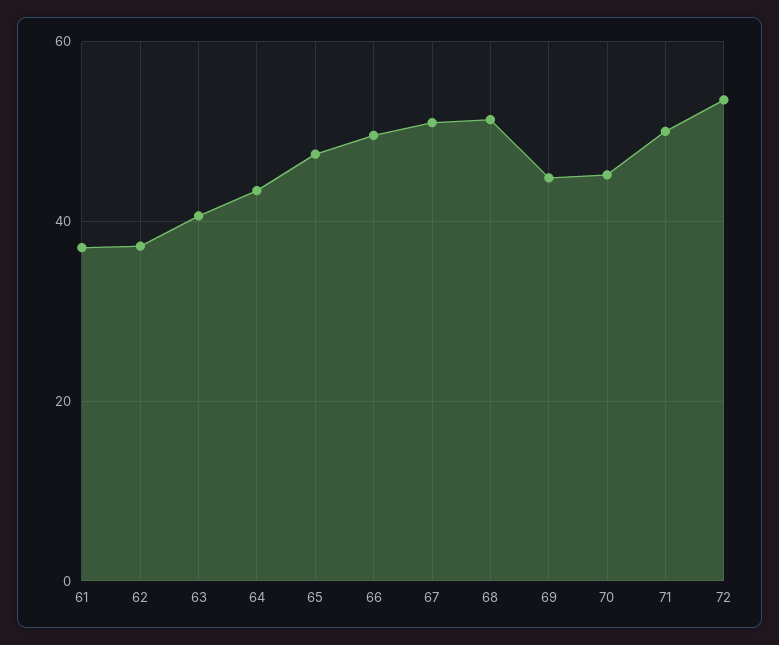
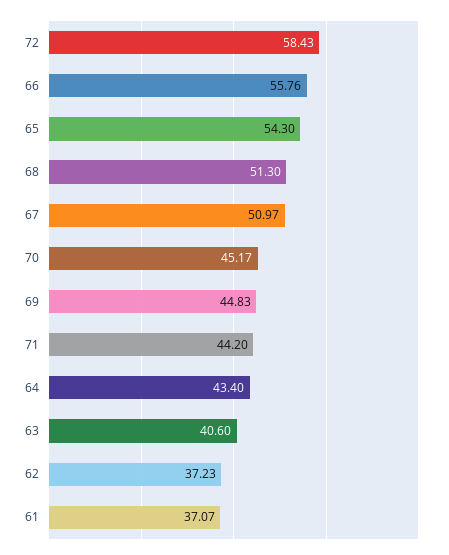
65: 48 -> 54.3
66: 50 -> 55.76
71: 50 -> 44.2
72: 54 -> 58.43

